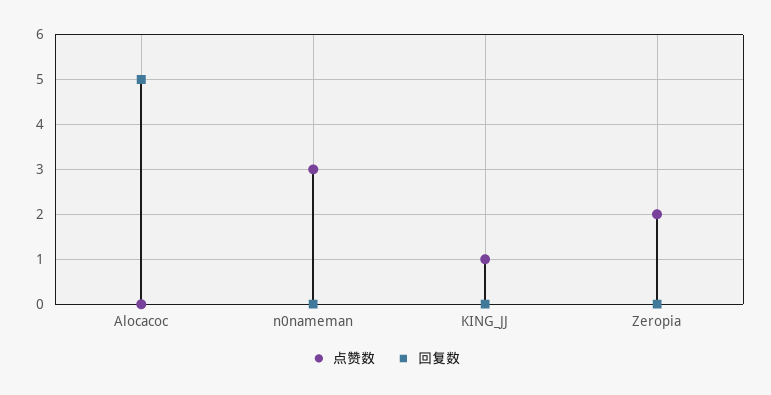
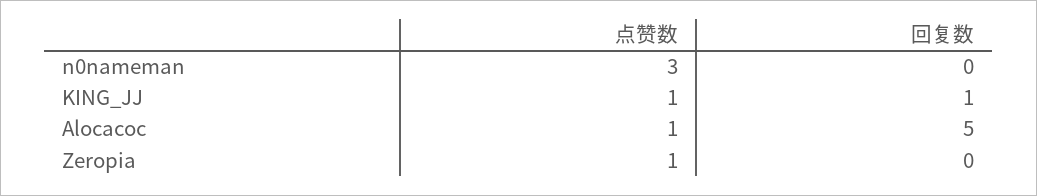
点赞数, Alocacoc: 0 -> 1
回复数, KING_JJ: 0 -> 1
点赞数, Zeropia: 2 -> 1

